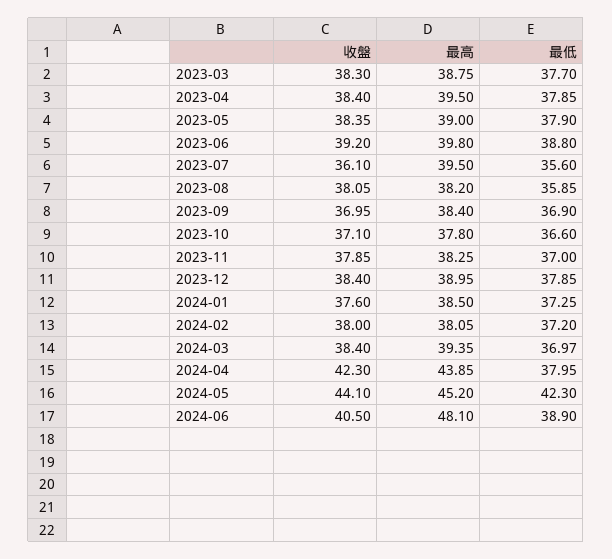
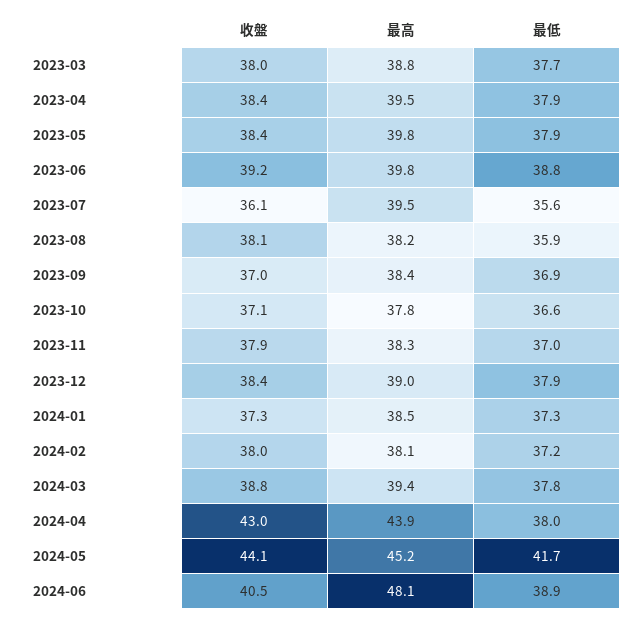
收盤, 2023-03: 38.3 -> 38
最高, 2023-05: 39 -> 39.8
收盤, 2024-01: 37.6 -> 37.3
收盤, 2024-03: 38.4 -> 38.8
最低, 2024-03: 36.97 -> 37.8
收盤, 2024-04: 42.3 -> 43
最低, 2024-05: 42.3 -> 41.7

